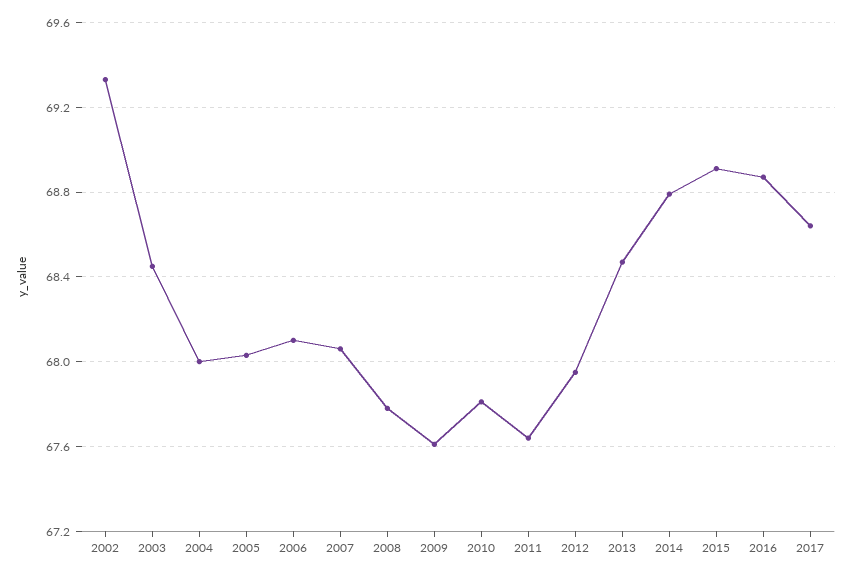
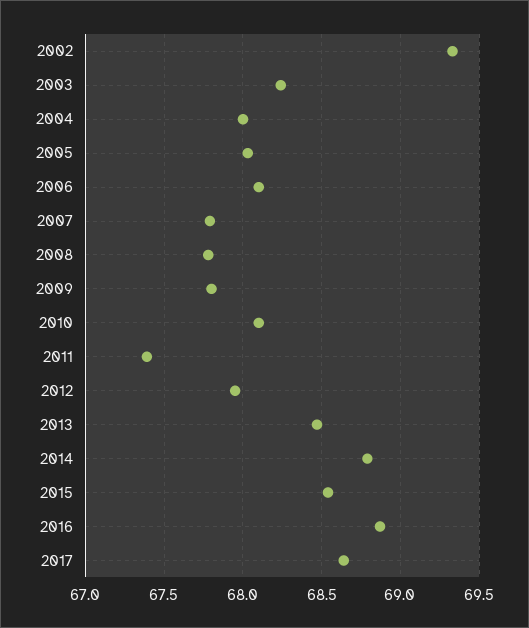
2003: 68.45 -> 68.25
2007: 68.05 -> 67.8
2009: 67.6 -> 67.8
2010: 67.8 -> 68.1
2011: 67.65 -> 67.4
2015: 68.9 -> 68.55

